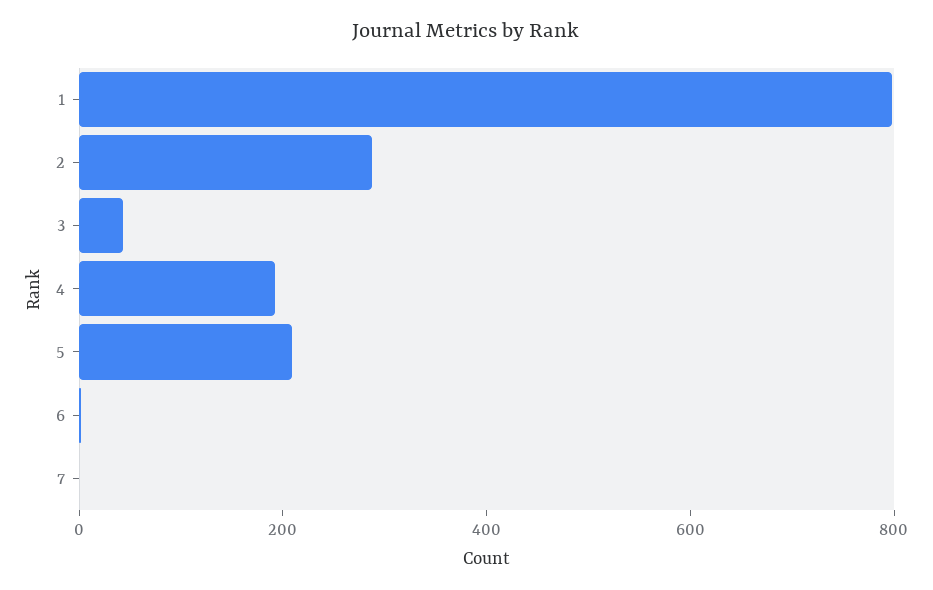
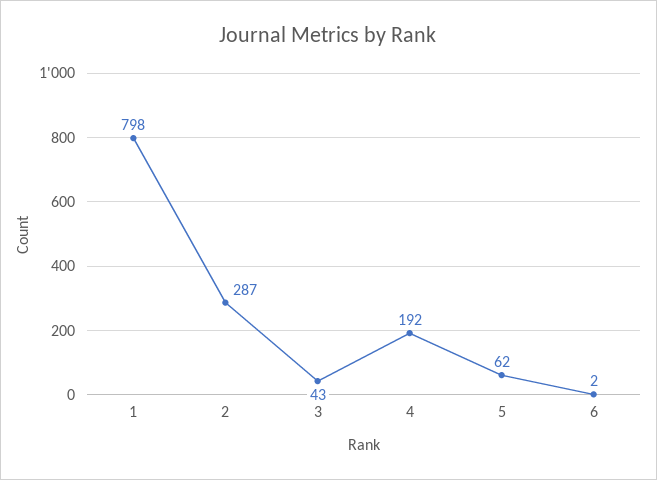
5: 200 -> 62
7: 0 -> none

